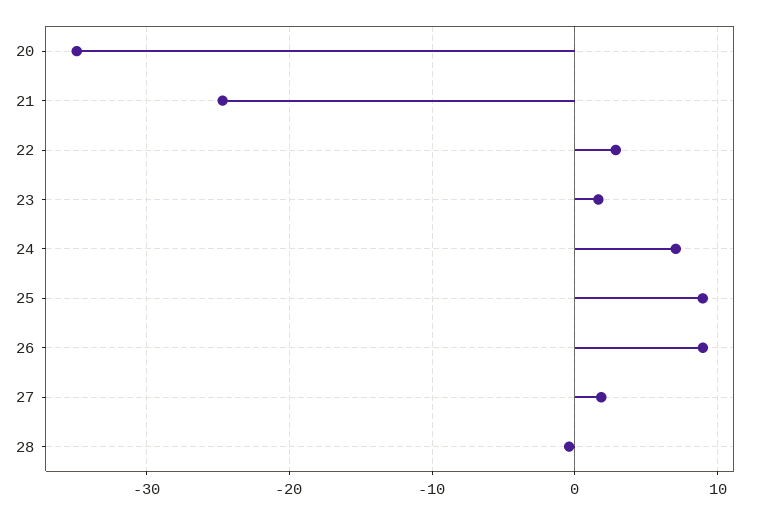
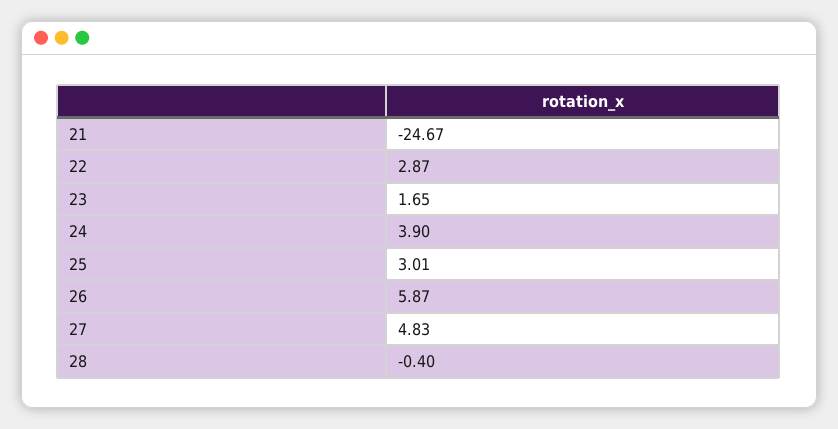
20: -35 -> none
24: 7 -> 3.9
25: 9 -> 3.01
26: 9 -> 5.87
27: 2 -> 4.83

